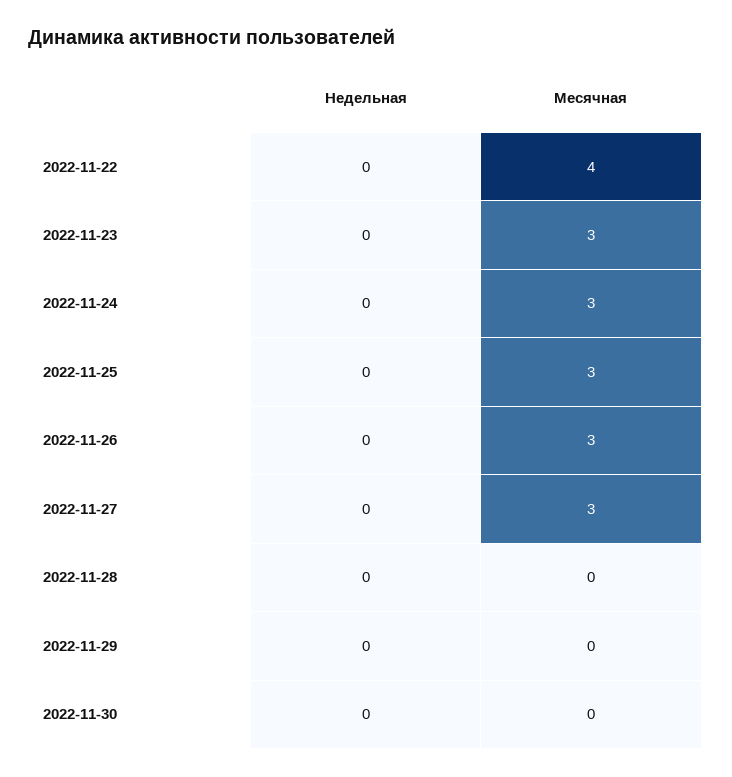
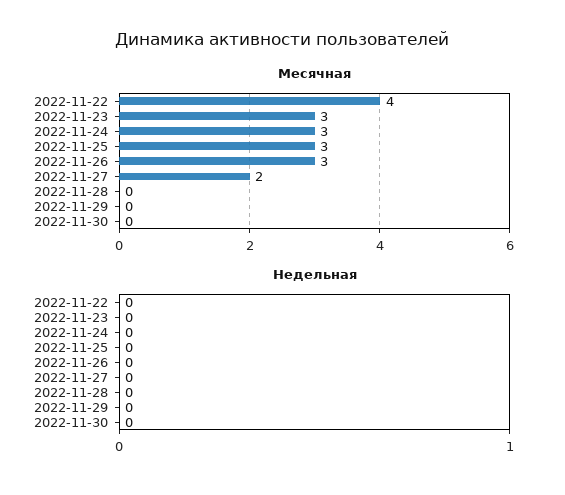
Месячная, 2022-11-27: 3 -> 2

